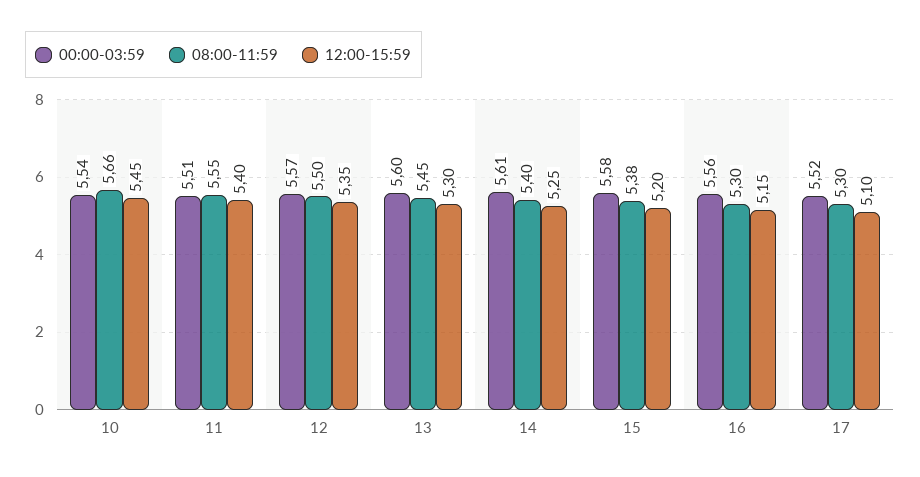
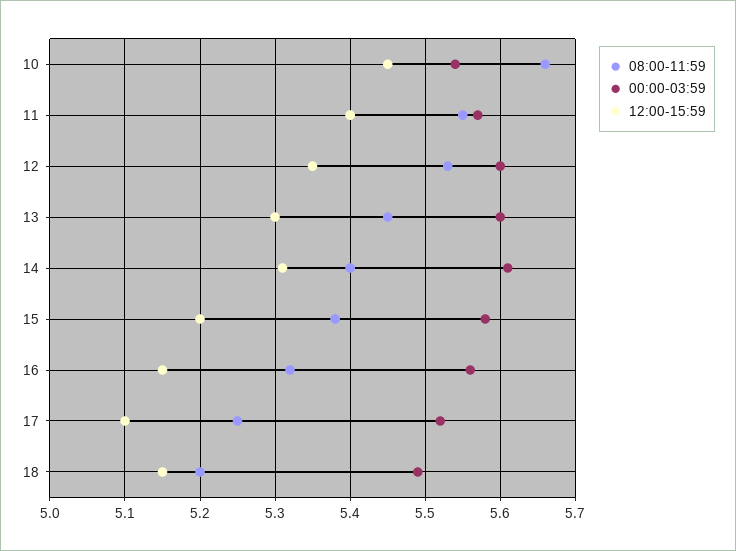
00:00-03:59, 11: 5.51 -> 5.57
00:00-03:59, 12: 5.57 -> 5.6
08:00-11:59, 12: 5.5 -> 5.53
12:00-15:59, 14: 5.25 -> 5.31
08:00-11:59, 16: 5.3 -> 5.32
08:00-11:59, 17: 5.3 -> 5.25
08:00-11:59, 18: none -> 5.2
00:00-03:59, 18: none -> 5.49
12:00-15:59, 18: none -> 5.15

